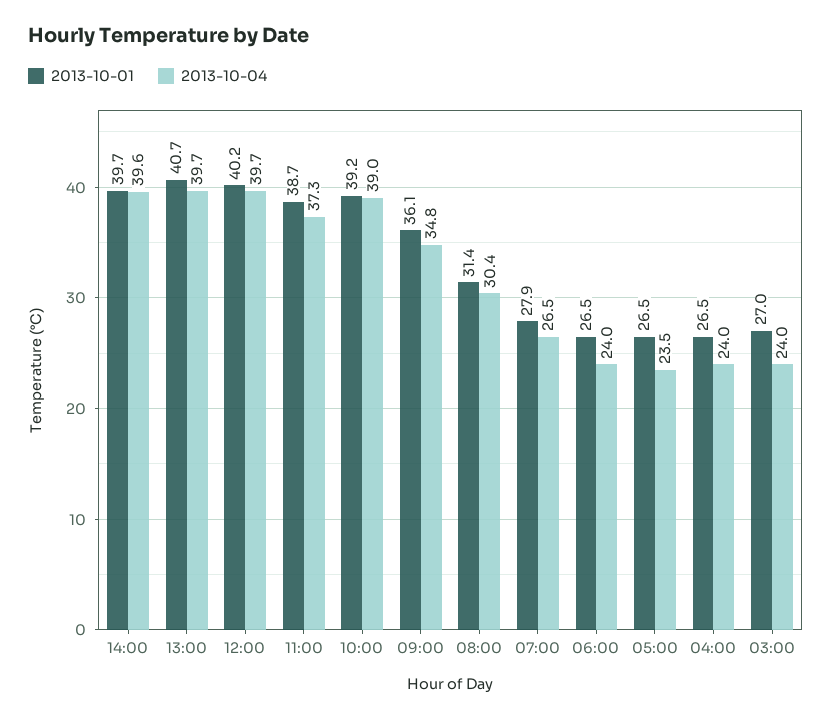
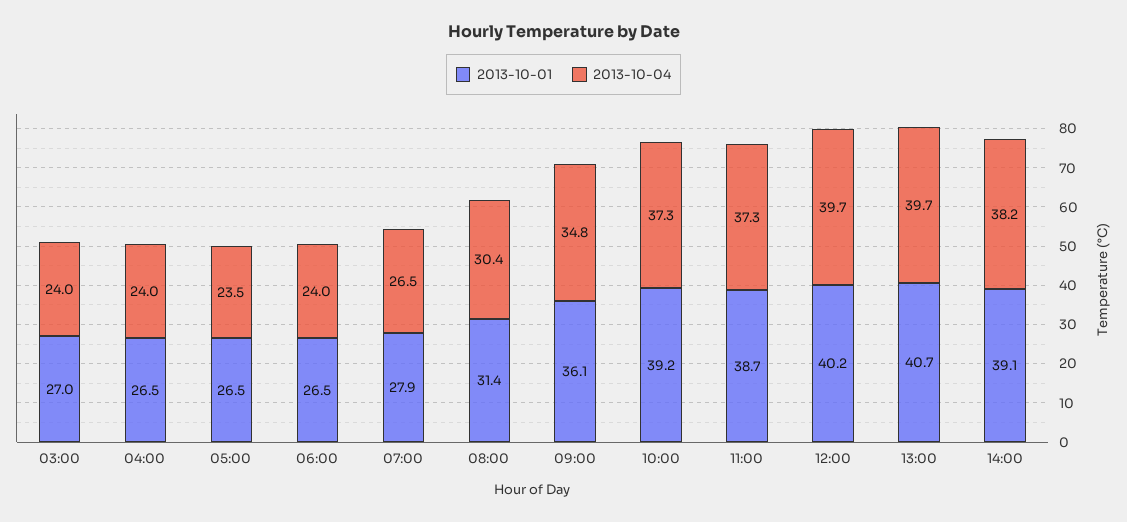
2013-10-01, 14:00: 39.7 -> 39.1
2013-10-04, 14:00: 39.6 -> 38.2
2013-10-04, 10:00: 39 -> 37.3

